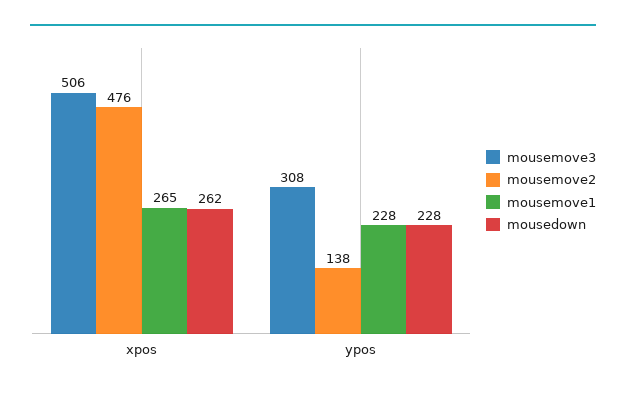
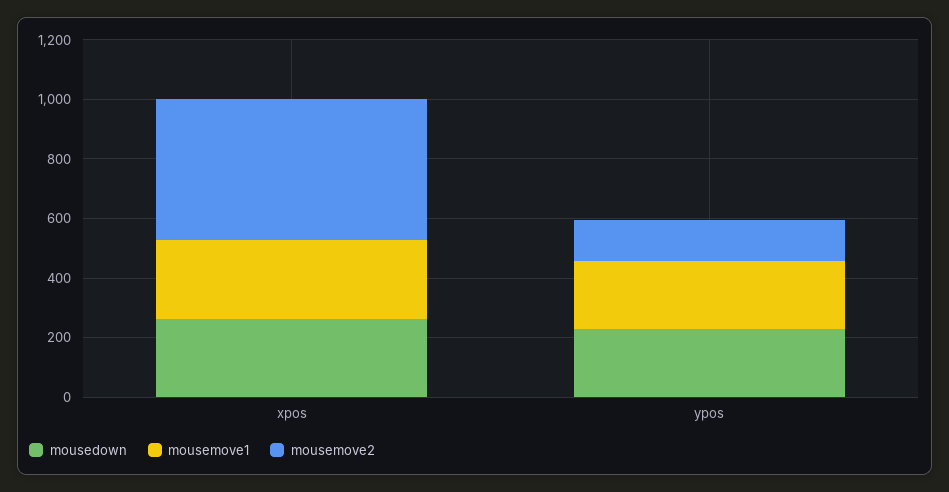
mousemove3, xpos: 506 -> none
mousemove3, ypos: 308 -> none

